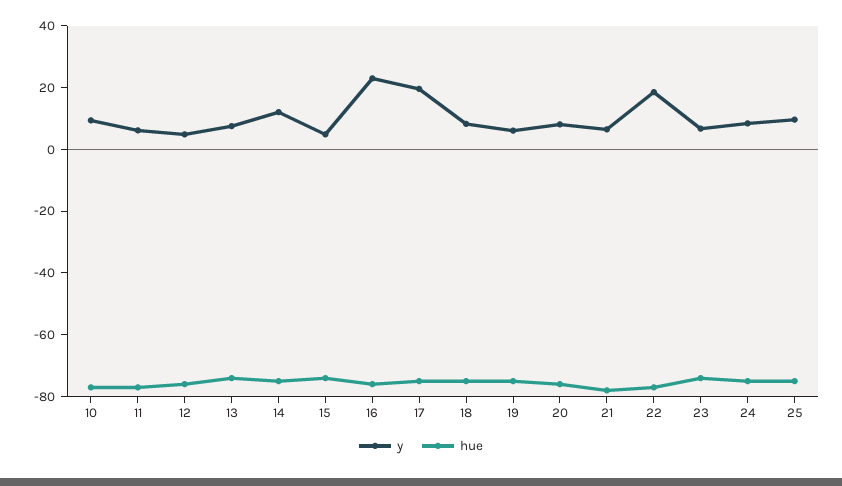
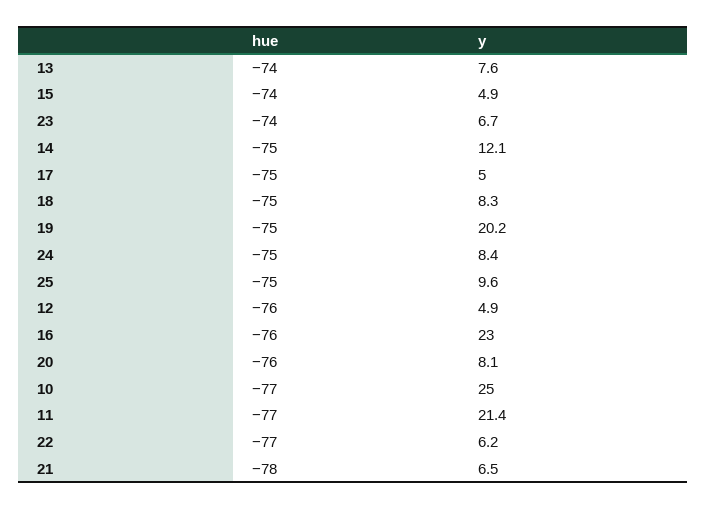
y, 10: 10 -> 25
y, 11: 5 -> 21.4
y, 17: 20 -> 5
y, 19: 5 -> 20.2
y, 22: 20 -> 6.2

